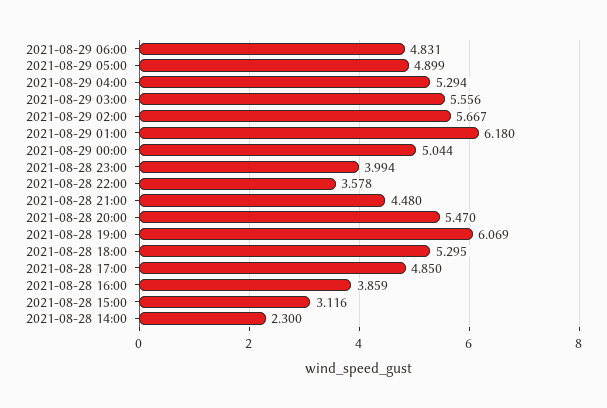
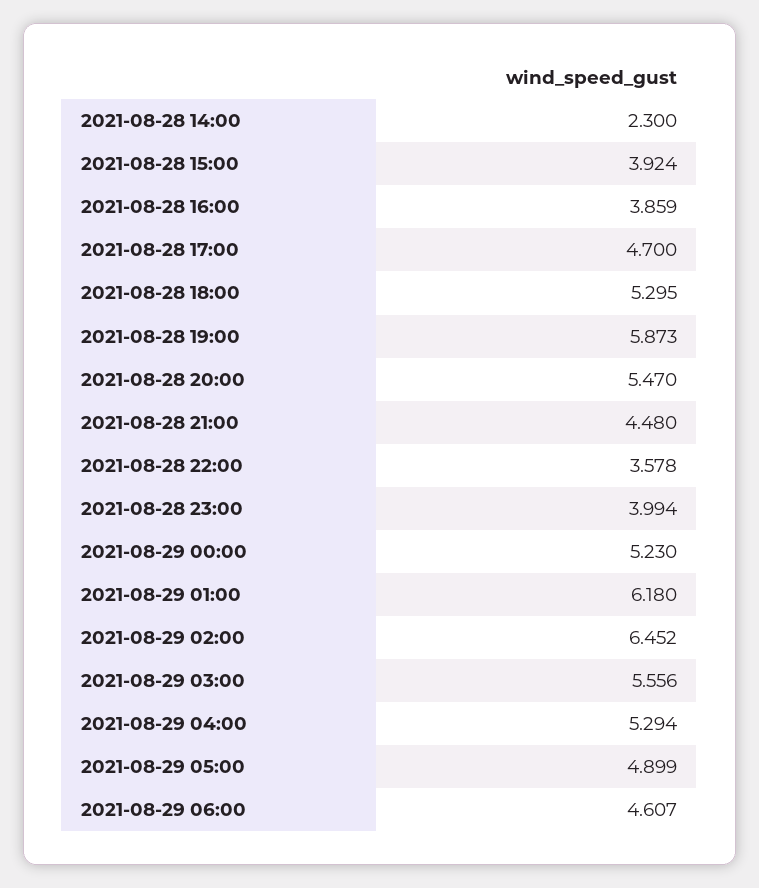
2021-08-29 06:00: 4.831 -> 4.607
2021-08-29 02:00: 5.667 -> 6.452
2021-08-29 00:00: 5.044 -> 5.23
2021-08-28 19:00: 6.069 -> 5.873
2021-08-28 17:00: 4.85 -> 4.7
2021-08-28 15:00: 3.116 -> 3.924

